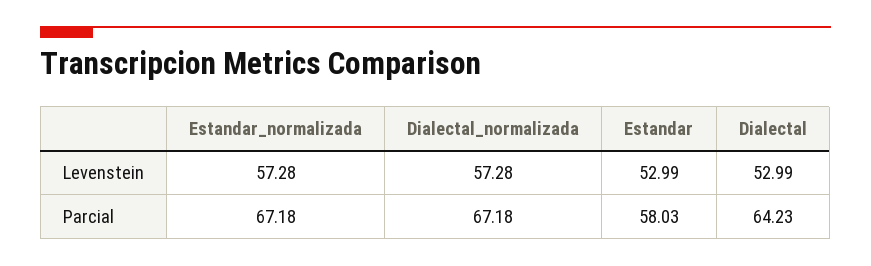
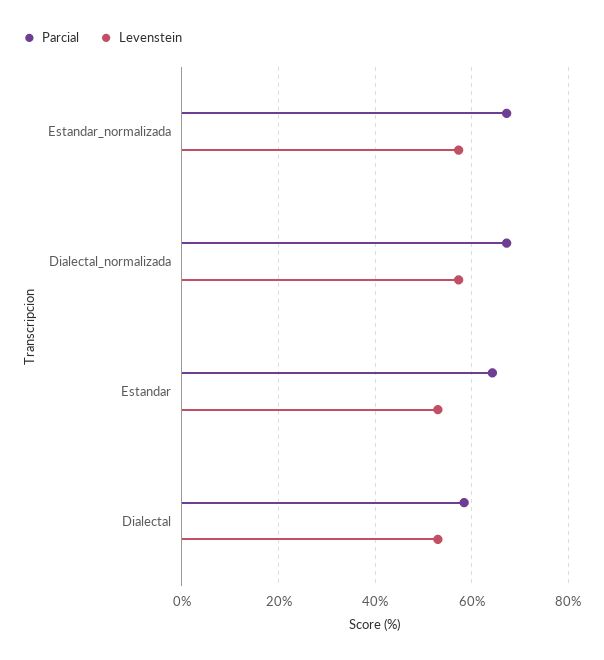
Parcial, Estandar: 58.03 -> 64
Parcial, Dialectal: 64.23 -> 58

